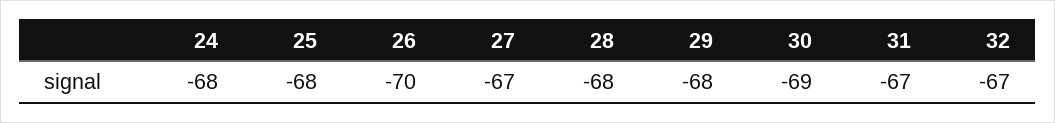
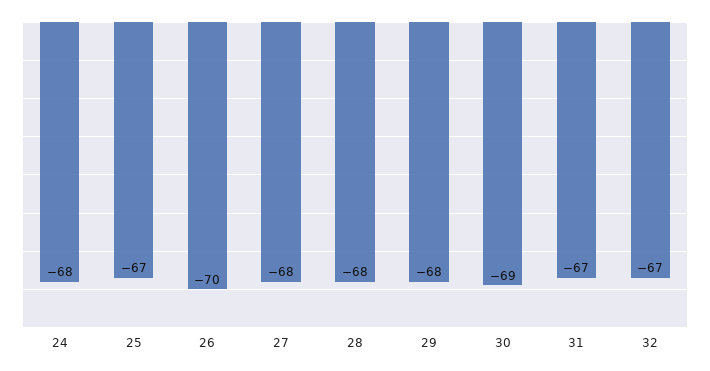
25: -68 -> -67
27: -67 -> -68

